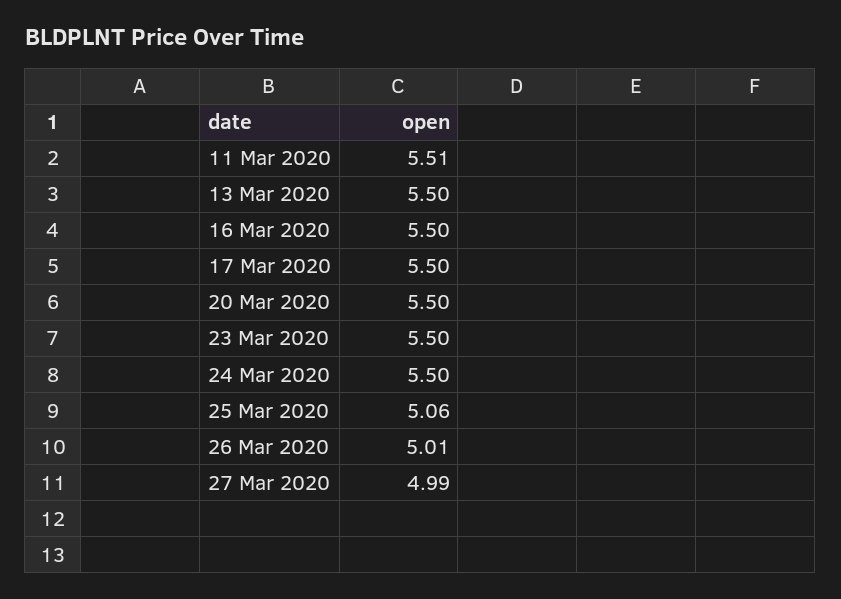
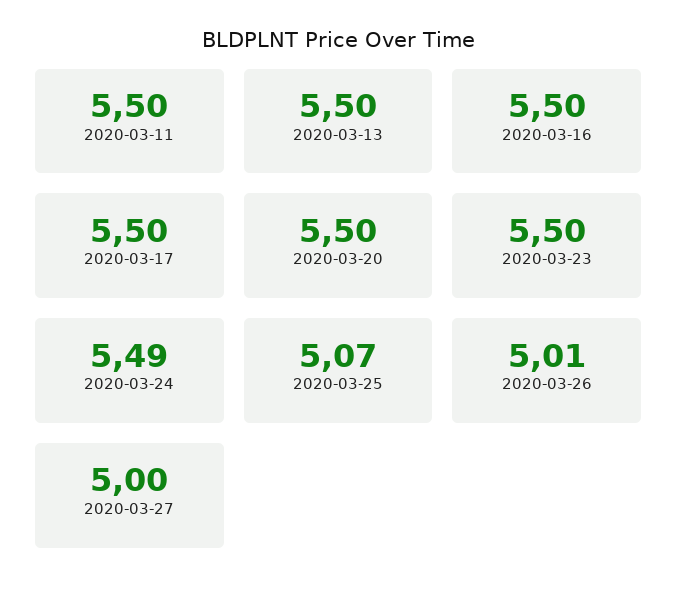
11 Mar 2020: 5.51 -> 5.5
24 Mar 2020: 5.5 -> 5.49
25 Mar 2020: 5.06 -> 5.07
27 Mar 2020: 4.99 -> 5

